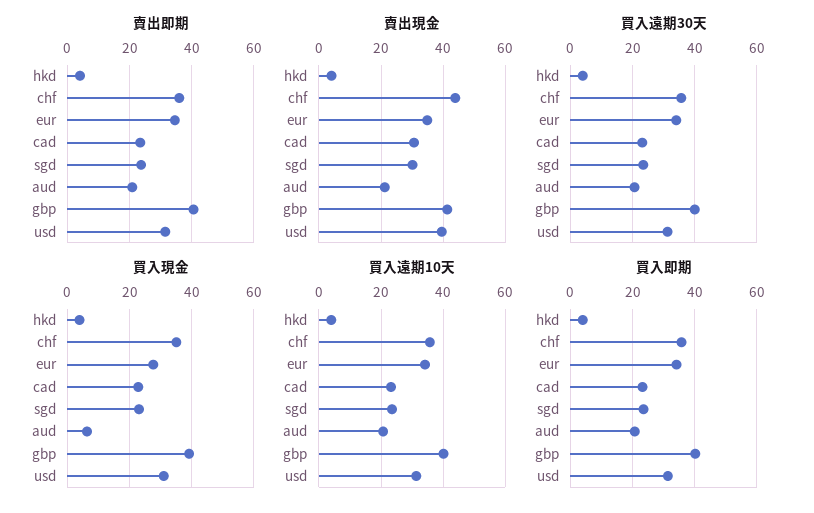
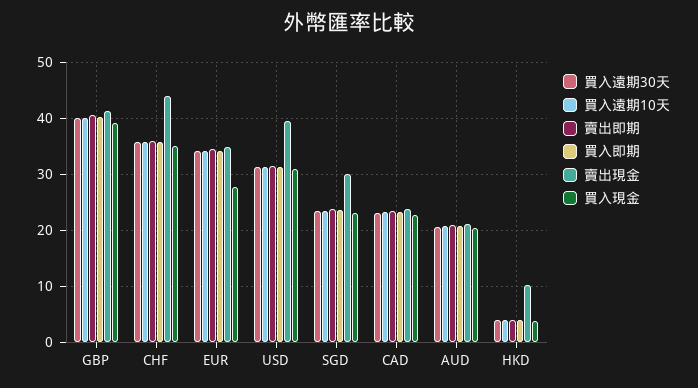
賣出現金, hkd: 4 -> 10
賣出現金, cad: 30 -> 24
買入現金, aud: 6 -> 20

